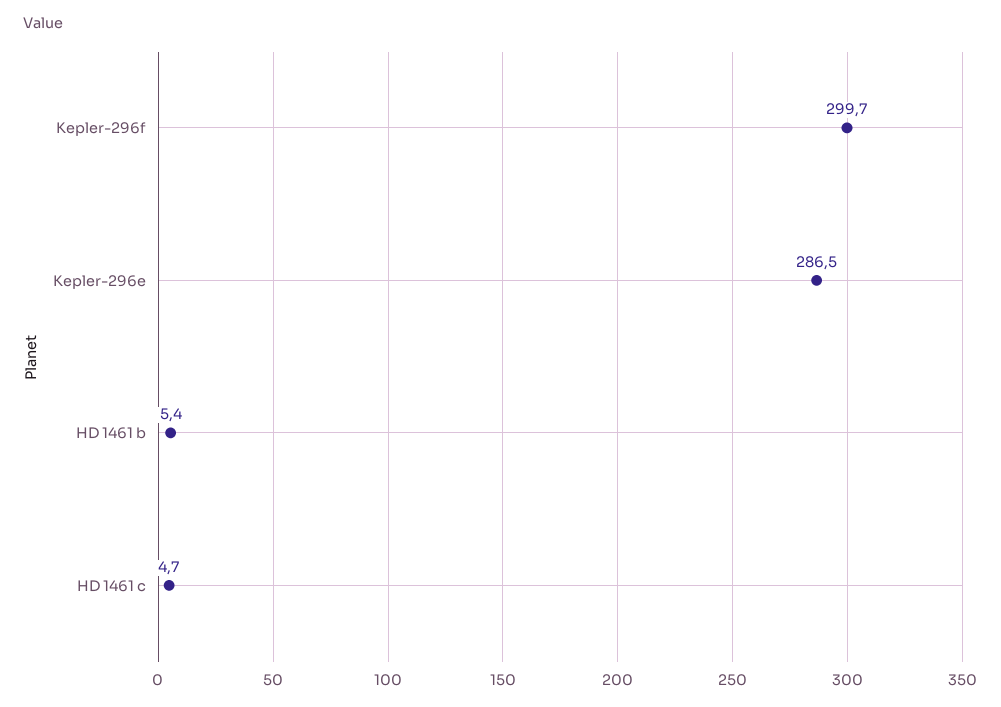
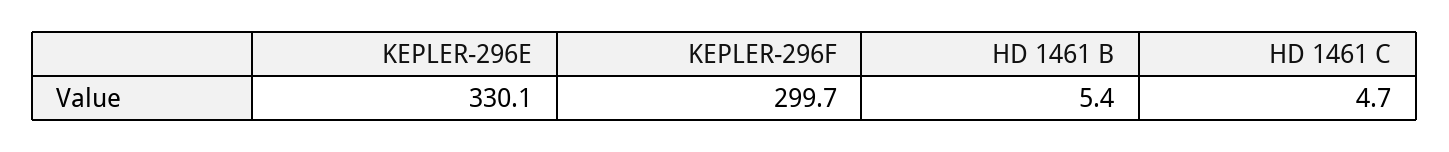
Kepler-296e: 286.5 -> 330.1

